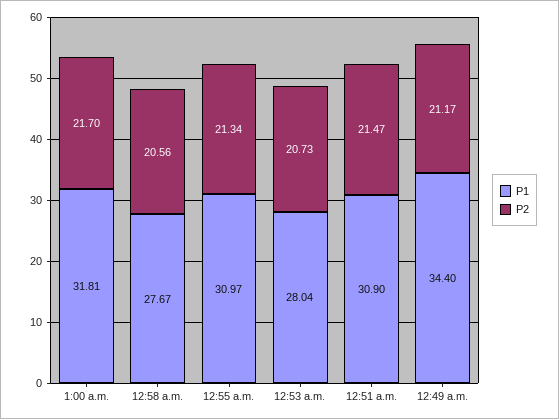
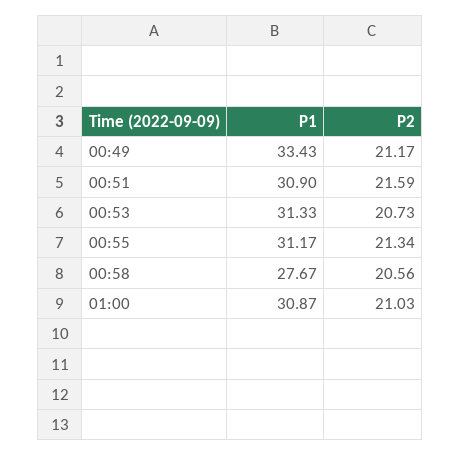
P1, 1:00 a.m.: 31.81 -> 30.87
P2, 1:00 a.m.: 21.7 -> 21.03
P1, 12:55 a.m.: 30.97 -> 31.17
P1, 12:53 a.m.: 28.04 -> 31.33
P2, 12:51 a.m.: 21.47 -> 21.59
P1, 12:49 a.m.: 34.4 -> 33.43

